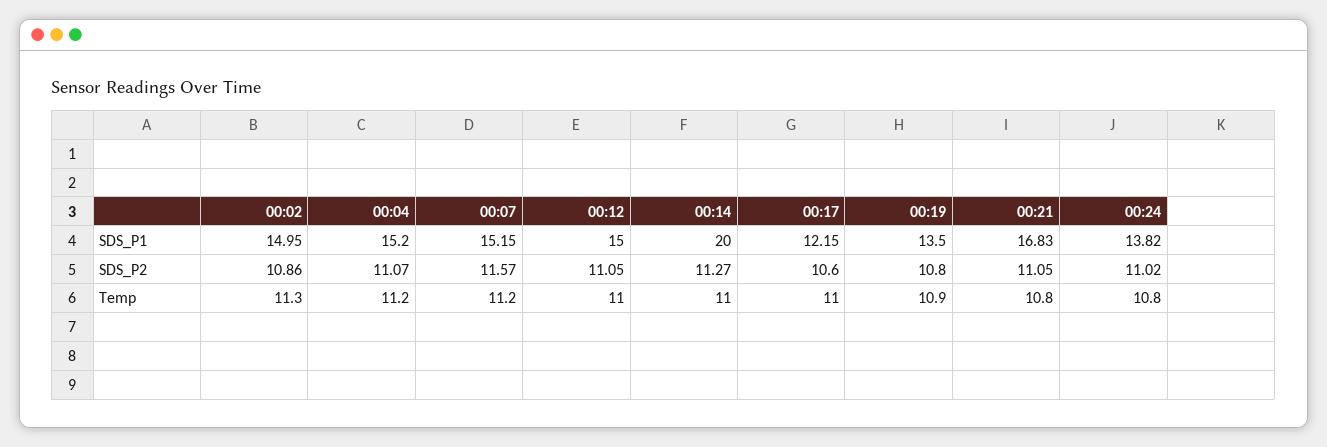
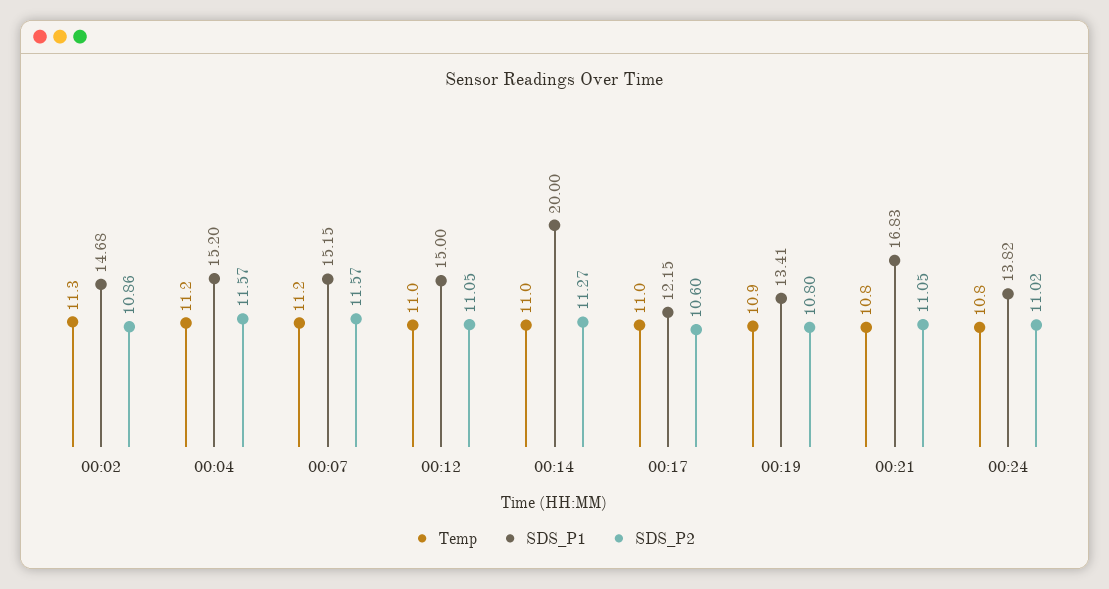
SDS_P1, 00:02: 14.95 -> 14.68
SDS_P1, 00:19: 13.5 -> 13.41
SDS_P2, 00:04: 11.07 -> 11.57

